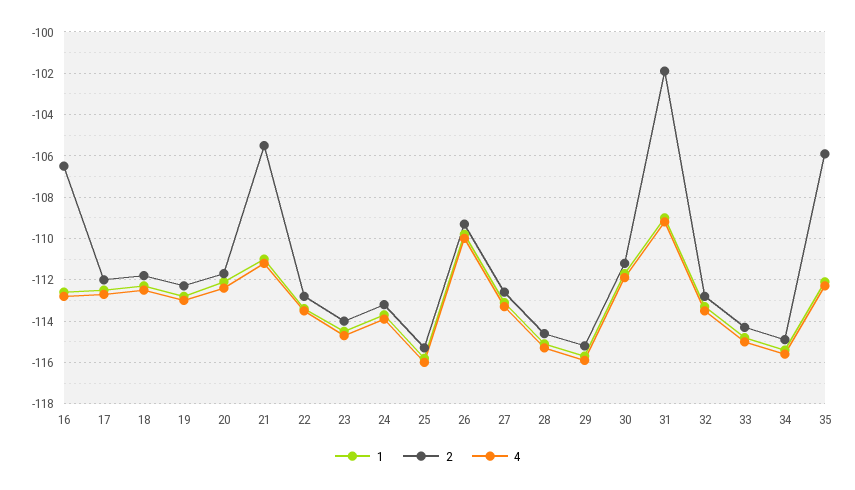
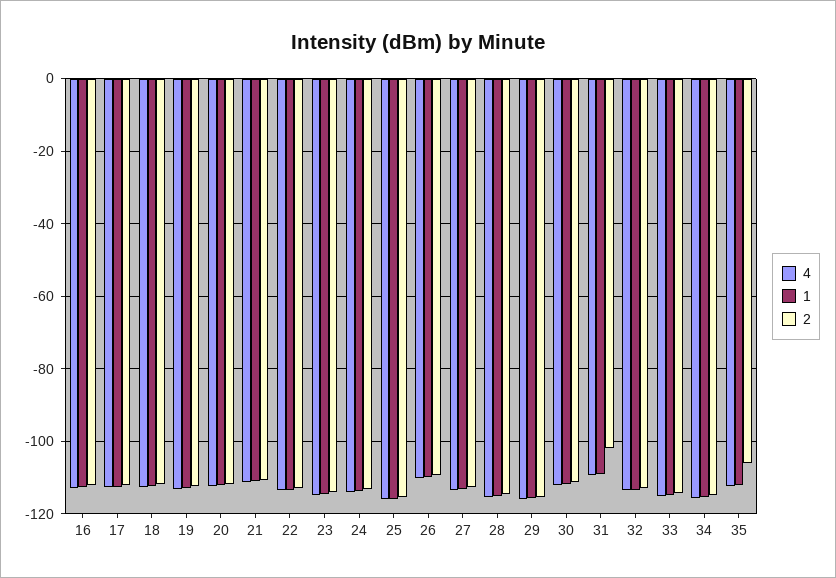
2, 16: -106.5 -> -112
2, 21: -105.5 -> -110

